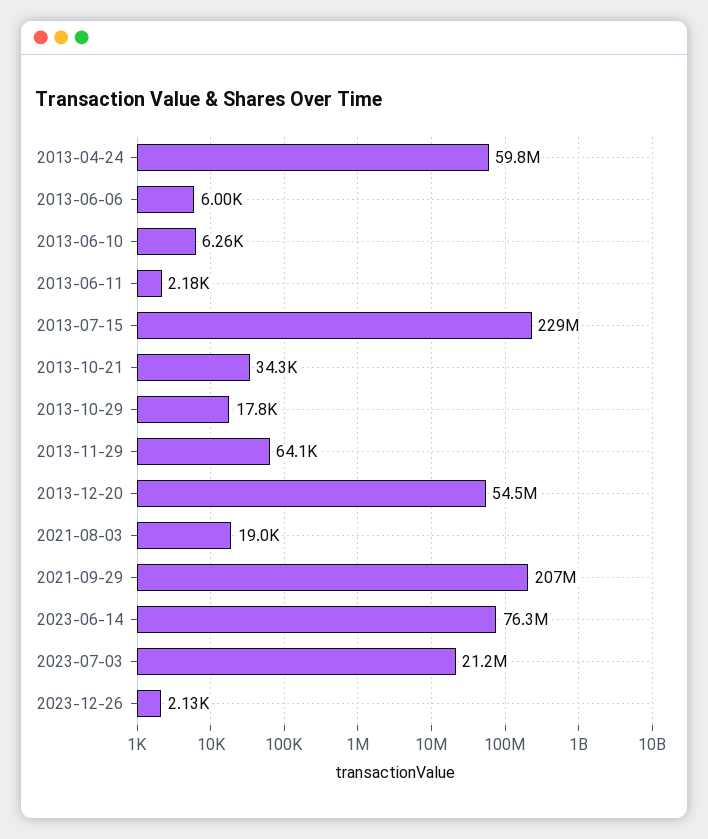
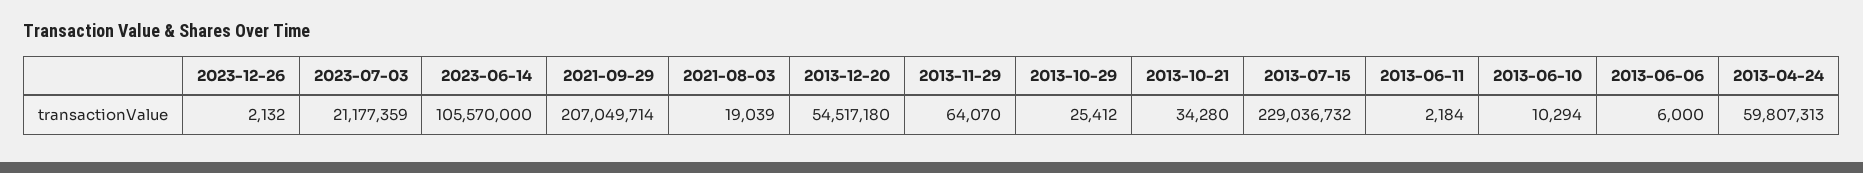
2013-06-10: 6260 -> 10294
2013-10-29: 17800 -> 25412
2023-06-14: 76300000 -> 105570000

